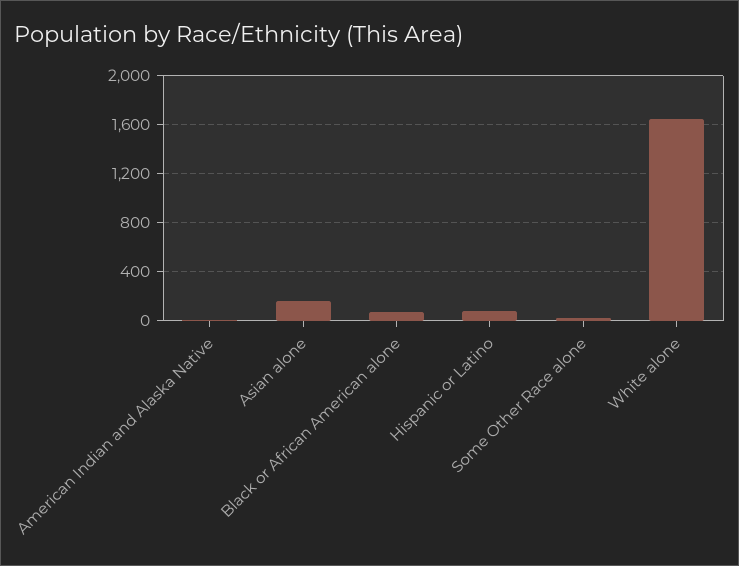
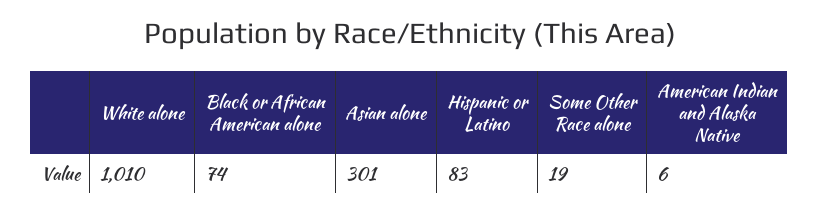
Asian alone: 150 -> 301
White alone: 1650 -> 1010

